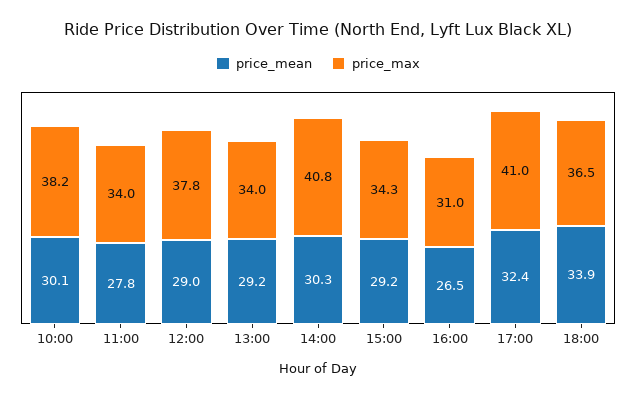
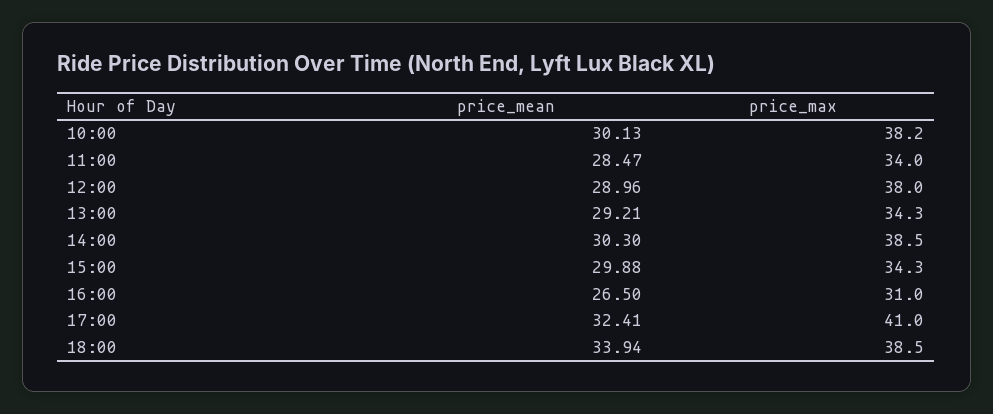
price_mean, 11:00: 27.8 -> 28.47
price_max, 12:00: 37.8 -> 38
price_max, 13:00: 34 -> 34.3
price_max, 14:00: 40.8 -> 38.5
price_mean, 15:00: 29.2 -> 29.88
price_max, 18:00: 36.5 -> 38.5

